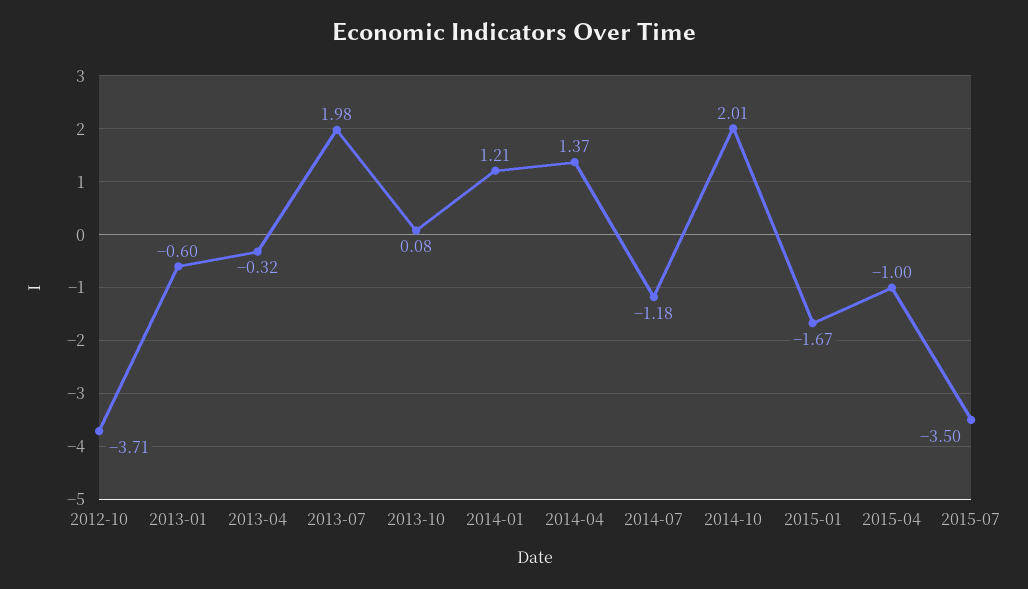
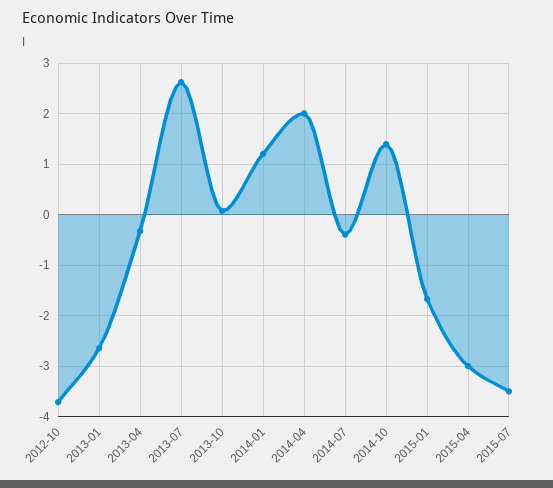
2013-01: -0.6 -> -2.6
2013-07: 1.98 -> 2.6
2014-04: 1.37 -> 2
2014-07: -1.18 -> -0.4
2014-10: 2.01 -> 1.4
2015-04: -1 -> -3

